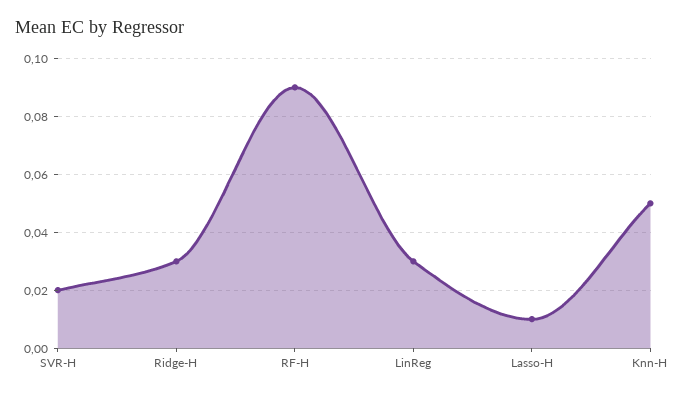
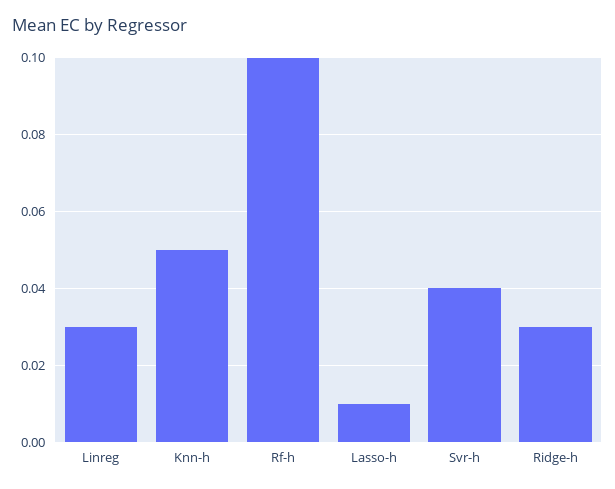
SVR-H: 0.02 -> 0.04
RF-H: 0.09 -> 0.1

